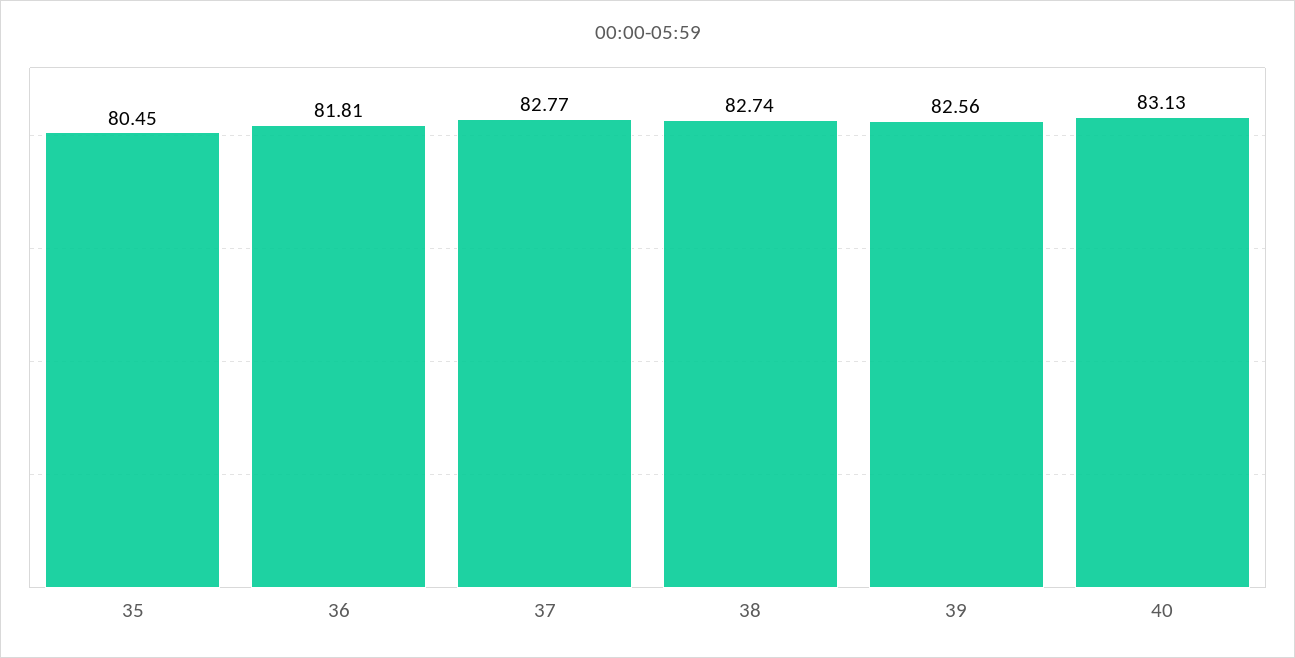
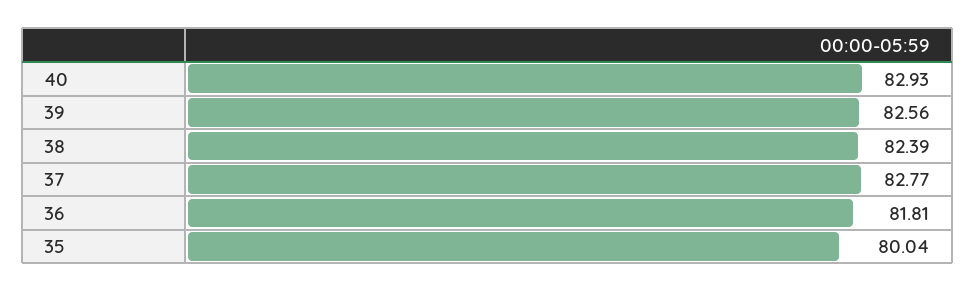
35: 80.45 -> 80.04
38: 82.74 -> 82.39
40: 83.13 -> 82.93

